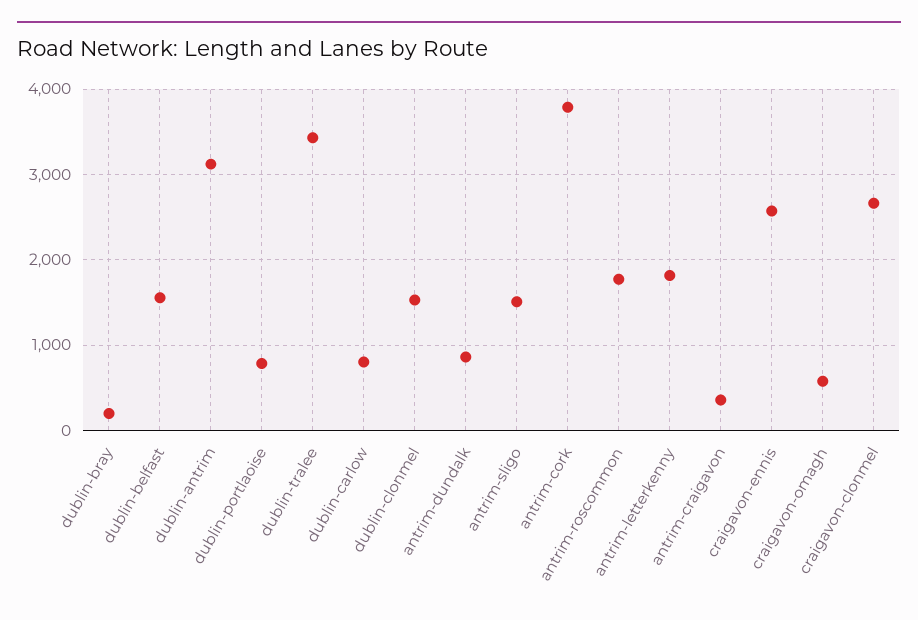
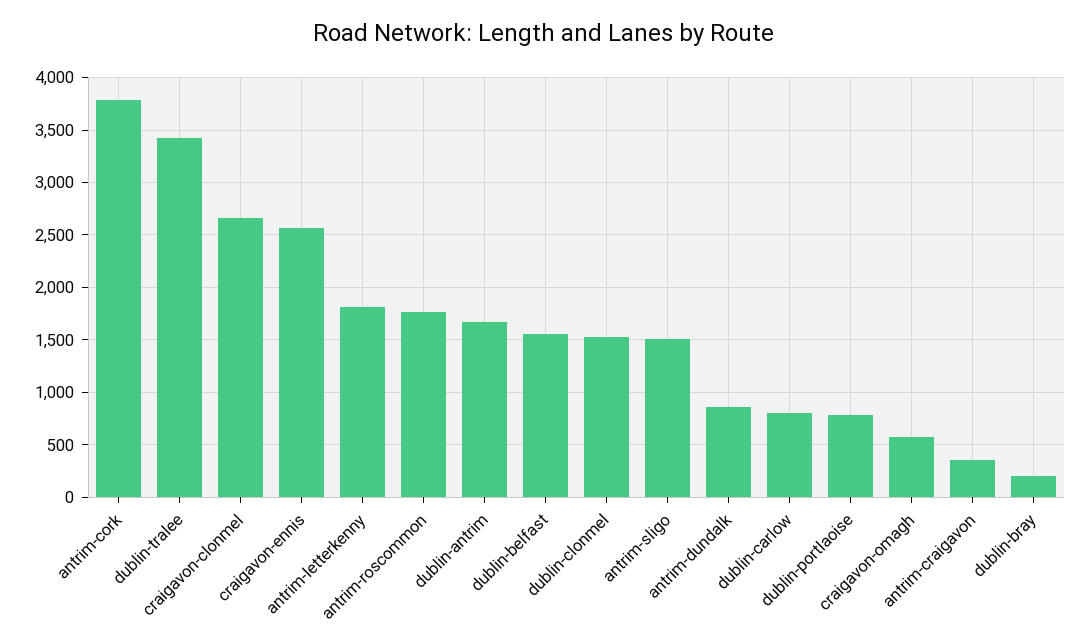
dublin-antrim: 3100 -> 1700

